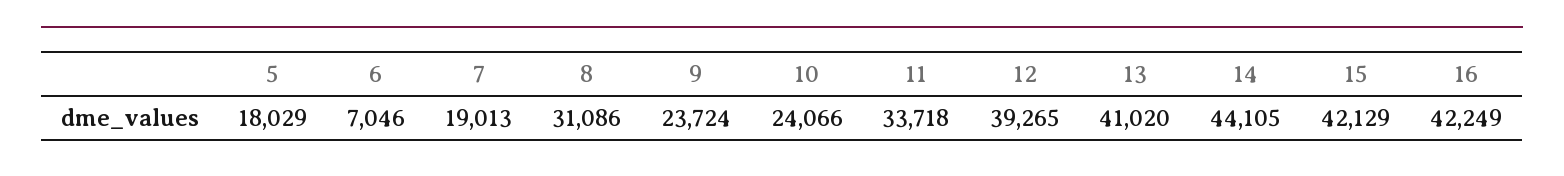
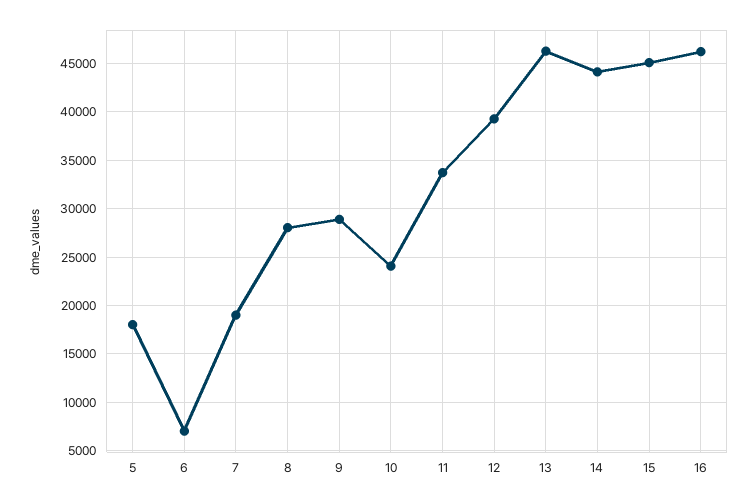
8: 31086 -> 28000
9: 23724 -> 29000
13: 41020 -> 46000
15: 42129 -> 45000
16: 42249 -> 46000

